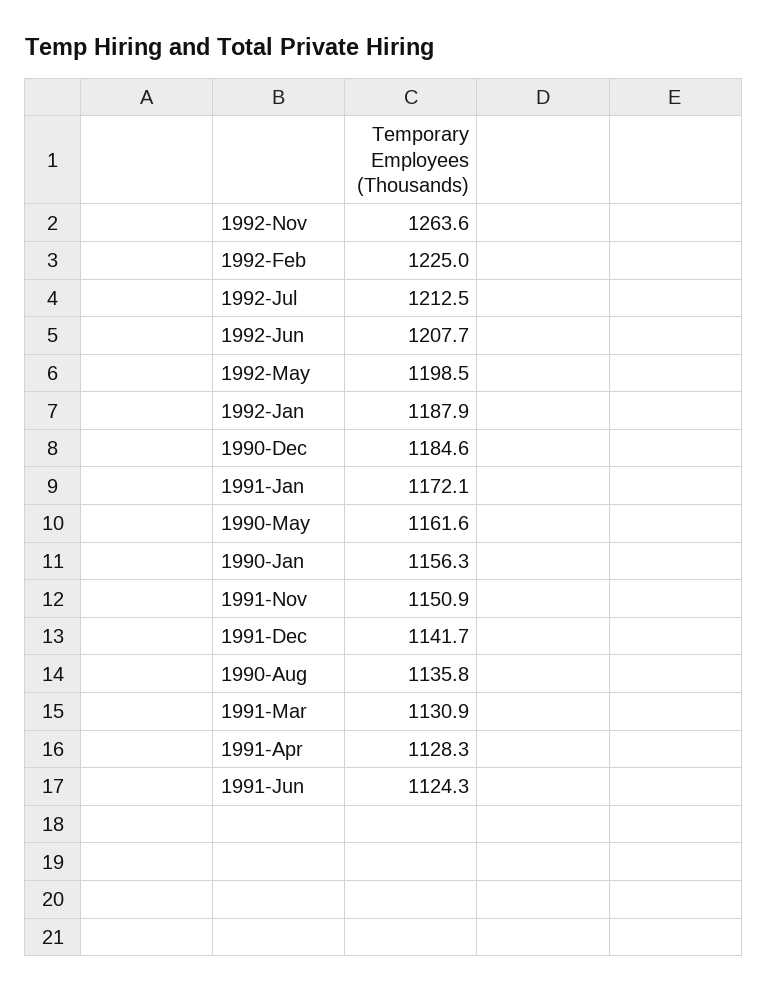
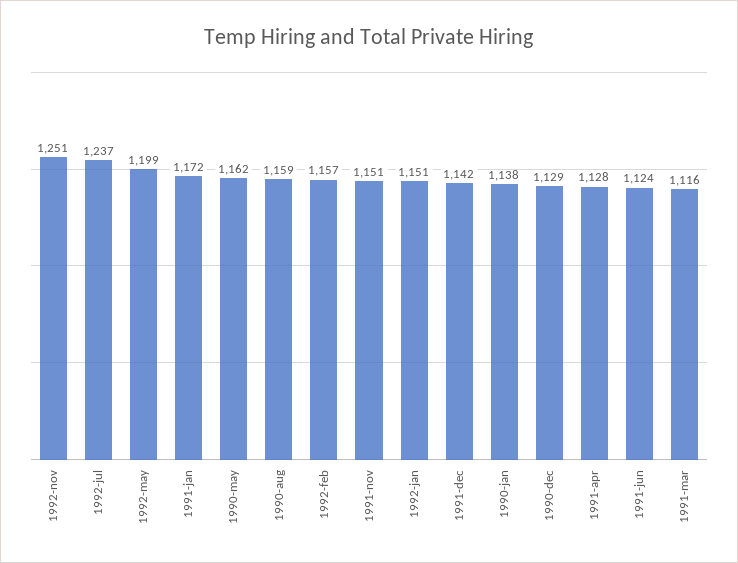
1992-Nov: 1263.6 -> 1251
1992-Feb: 1225 -> 1157
1992-Jul: 1212.5 -> 1237
1992-Jun: 1207.7 -> none
1992-Jan: 1187.9 -> 1151
1990-Dec: 1184.6 -> 1129
1990-Jan: 1156.3 -> 1138
1990-Aug: 1135.8 -> 1159
1991-Mar: 1130.9 -> 1116

